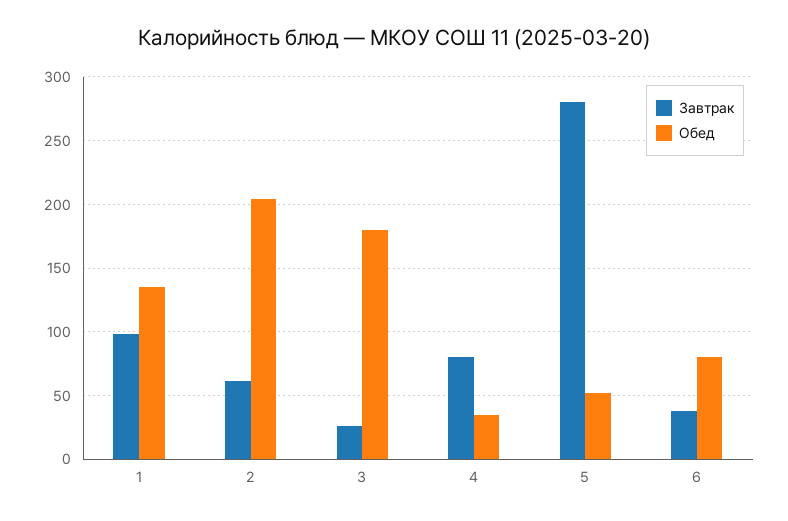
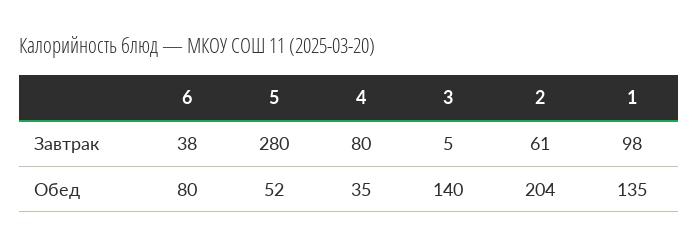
Завтрак, 3: 25 -> 5
Обед, 3: 180 -> 140

